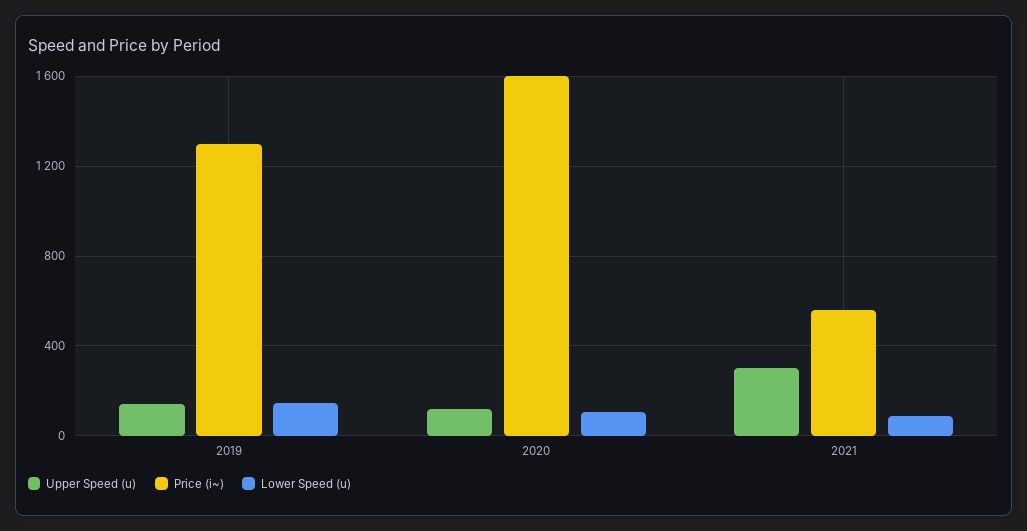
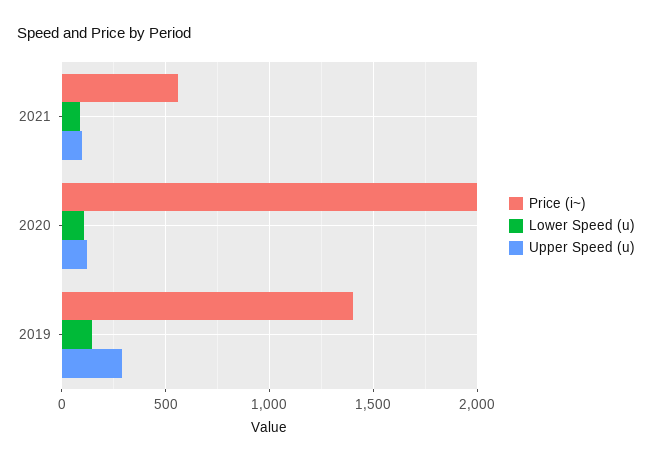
Upper Speed (u), 2019: 150 -> 300
Price (i~), 2019: 1300 -> 1400
Price (i~), 2020: 1600 -> 2000
Upper Speed (u), 2021: 300 -> 100

